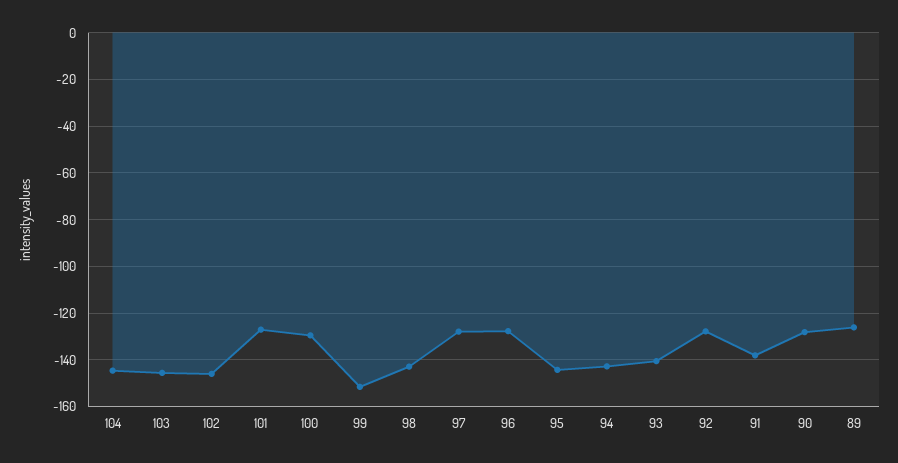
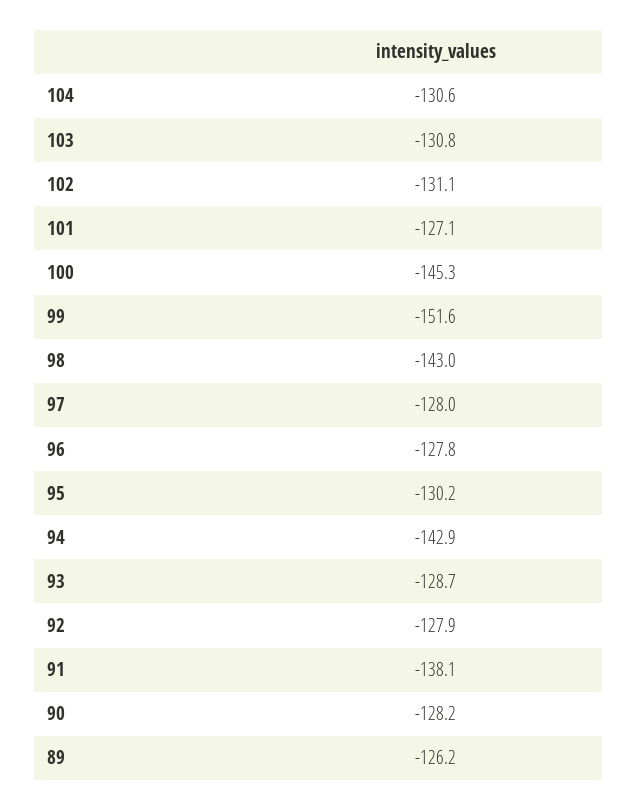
104: -145 -> -130.6
103: -145 -> -130.8
102: -145 -> -131.1
100: -130 -> -145.3
95: -145 -> -130.2
93: -140 -> -128.7

